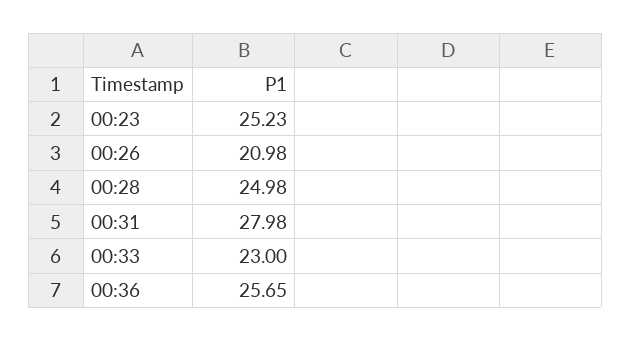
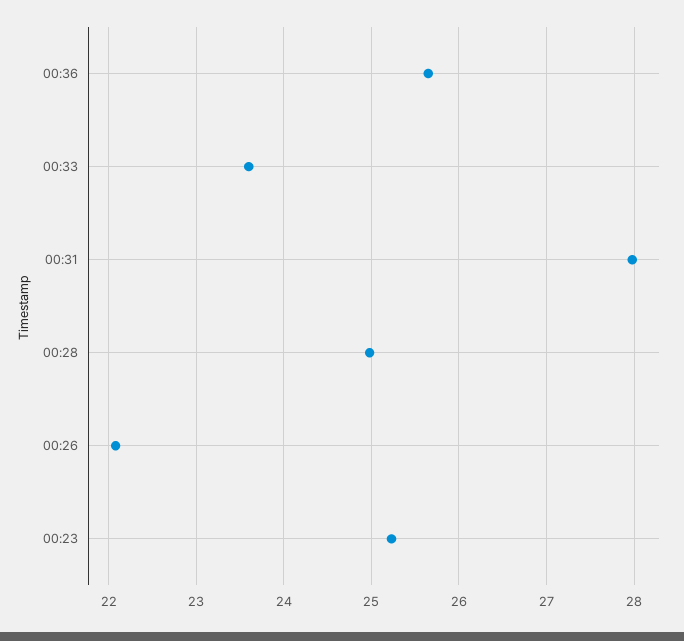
00:26: 20.98 -> 22.1
00:33: 23 -> 23.6

